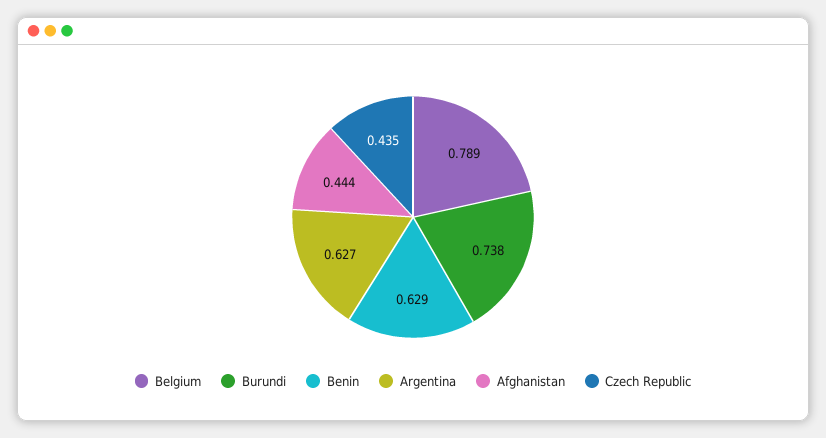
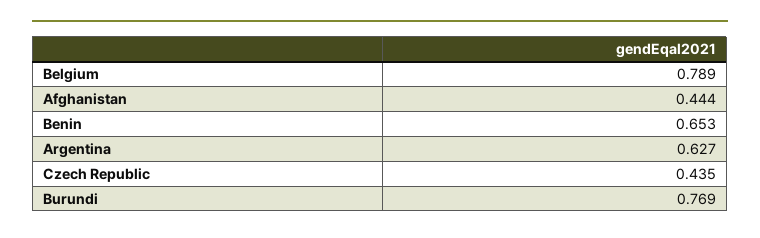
Burundi: 0.738 -> 0.769
Benin: 0.629 -> 0.653

